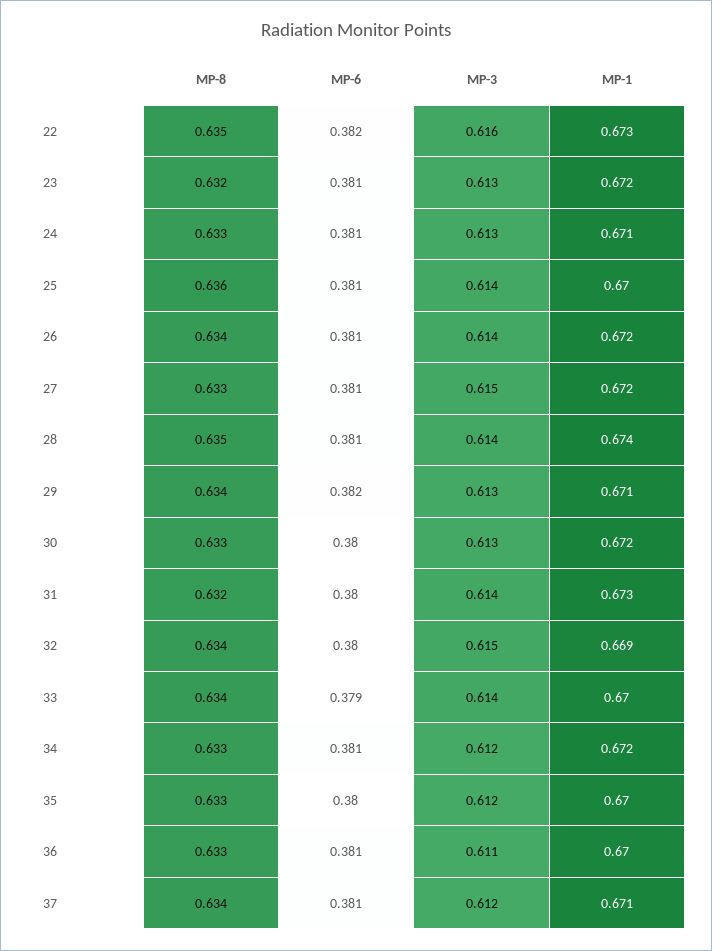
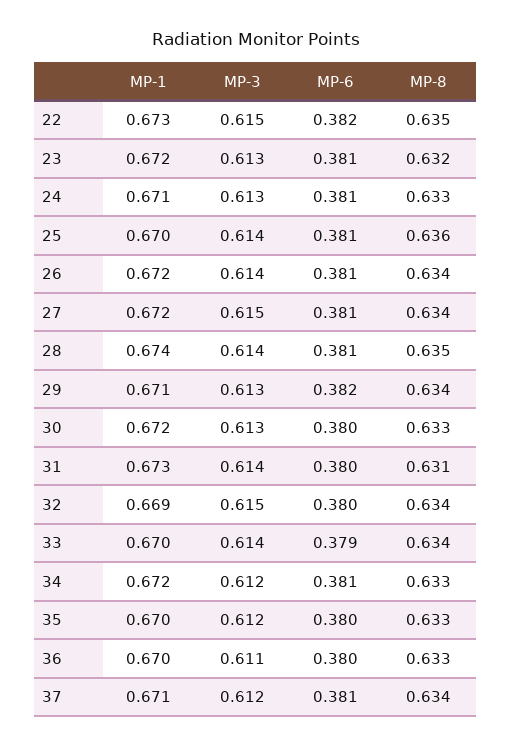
MP-3, 22: 0.616 -> 0.615
MP-8, 27: 0.633 -> 0.634
MP-8, 31: 0.632 -> 0.631
MP-6, 36: 0.381 -> 0.38

